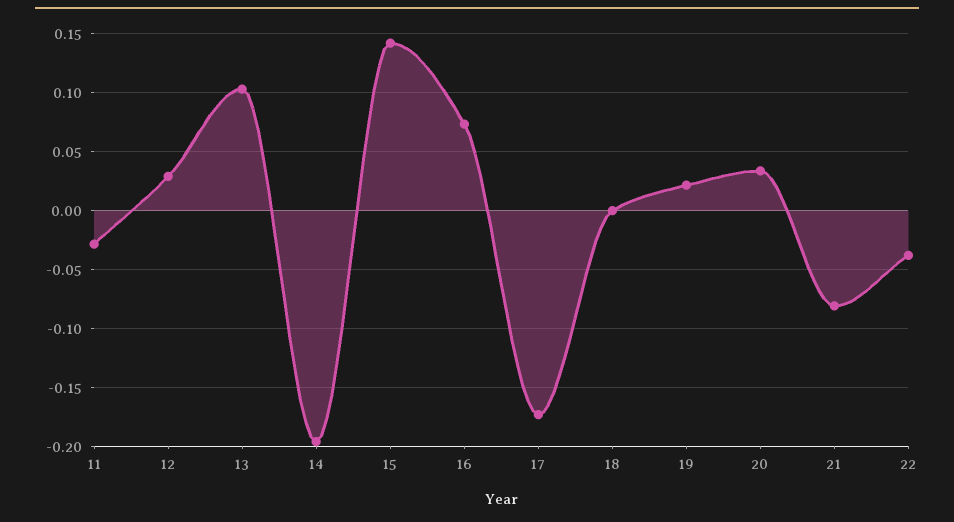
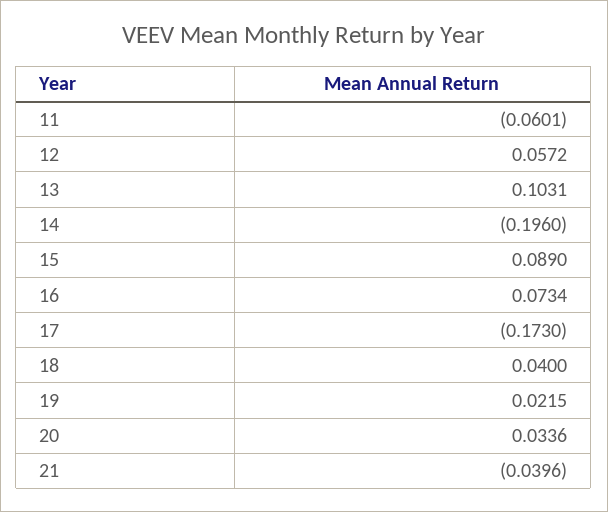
11: -0.03 -> -0.0601
12: 0.03 -> 0.0572
15: 0.14 -> 0.089
18: 0 -> 0.04
21: -0.08 -> -0.0396
22: -0.04 -> none

